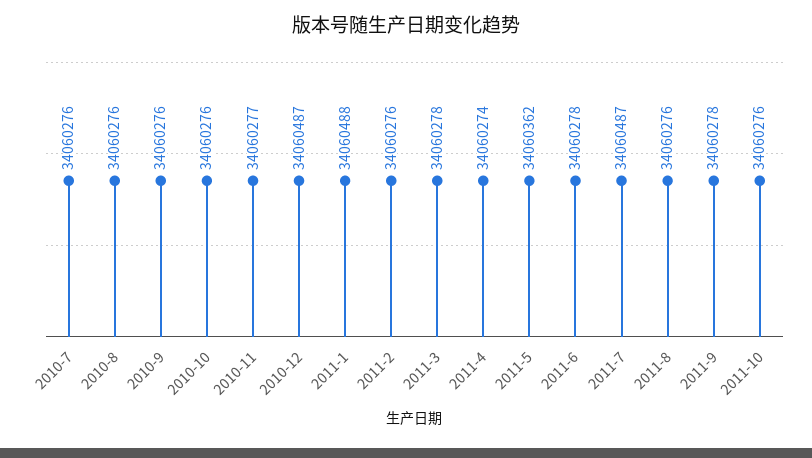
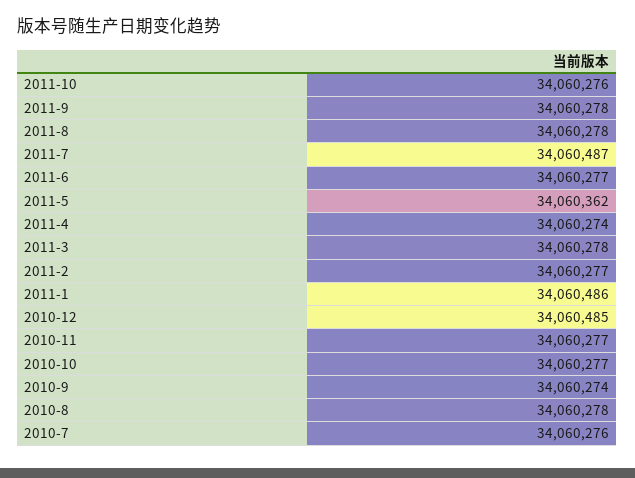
2010-8: 34060276 -> 34060278
2010-9: 34060276 -> 34060274
2010-10: 34060276 -> 34060277
2010-12: 34060487 -> 34060485
2011-1: 34060488 -> 34060486
2011-2: 34060276 -> 34060277
2011-6: 34060278 -> 34060277
2011-8: 34060276 -> 34060278

